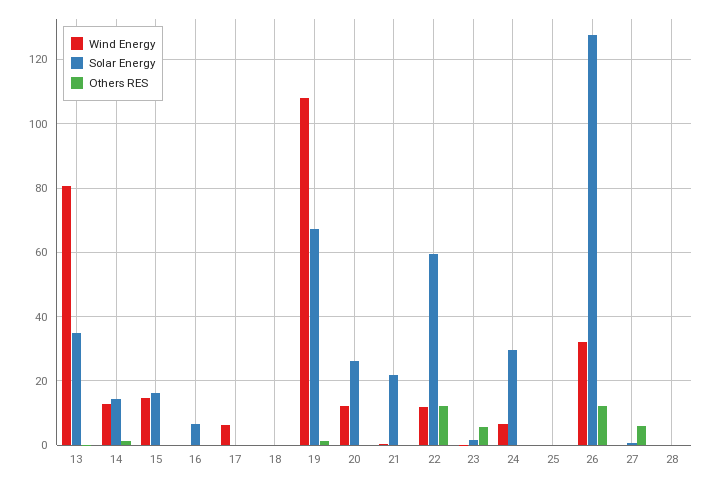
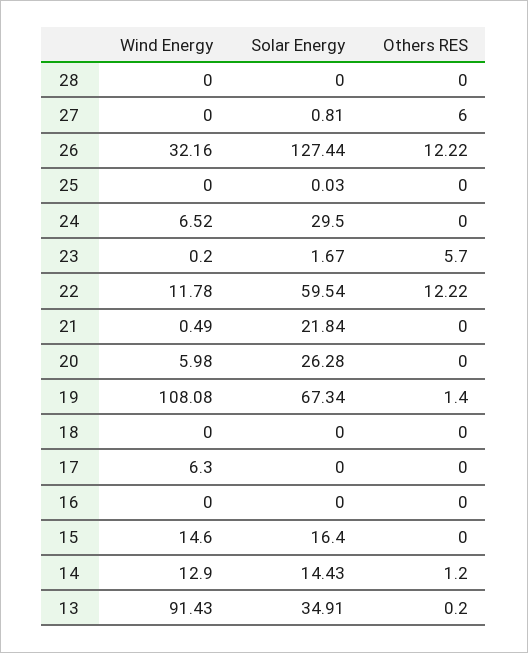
Wind Energy, 13: 80 -> 91.43
Solar Energy, 16: 6 -> 0
Wind Energy, 20: 12 -> 5.98

